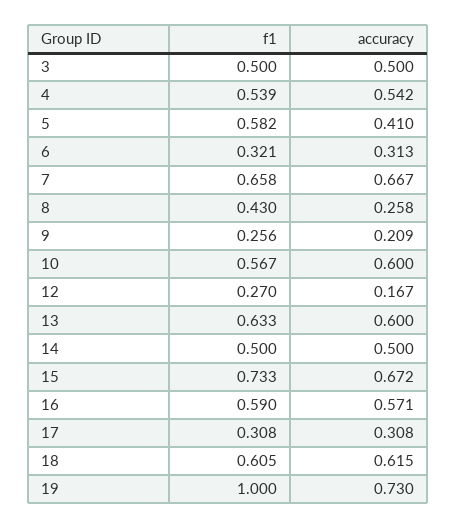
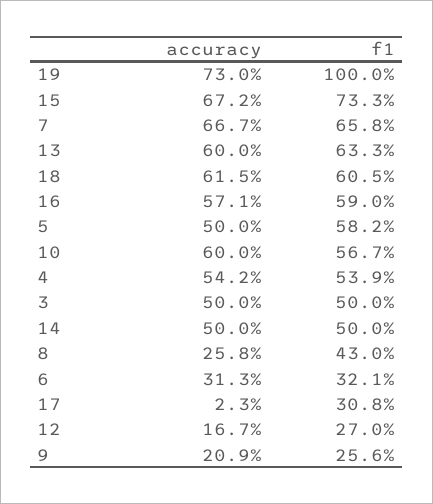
accuracy, 5: 0.41 -> 0.5
accuracy, 17: 0.308 -> 0.023

